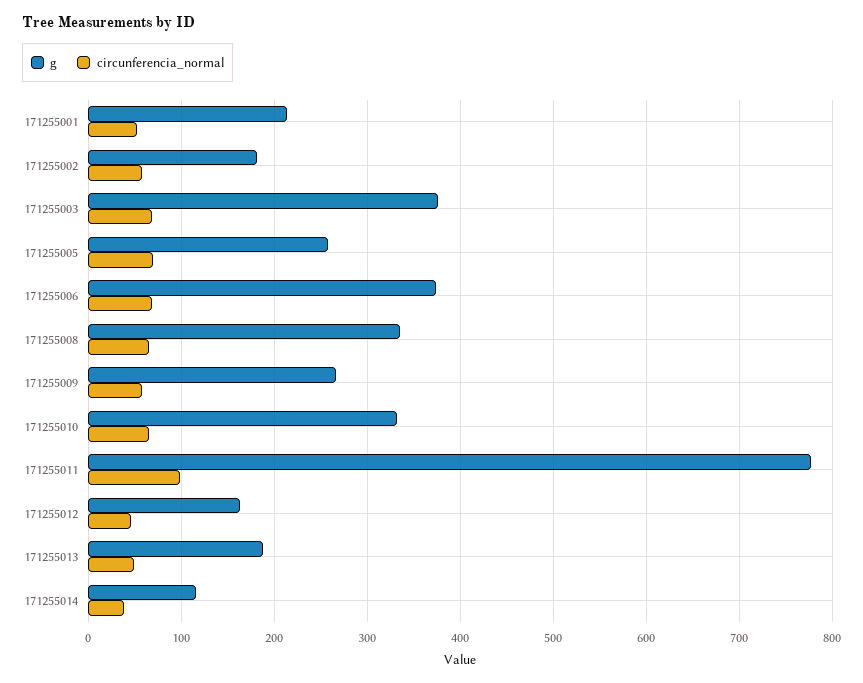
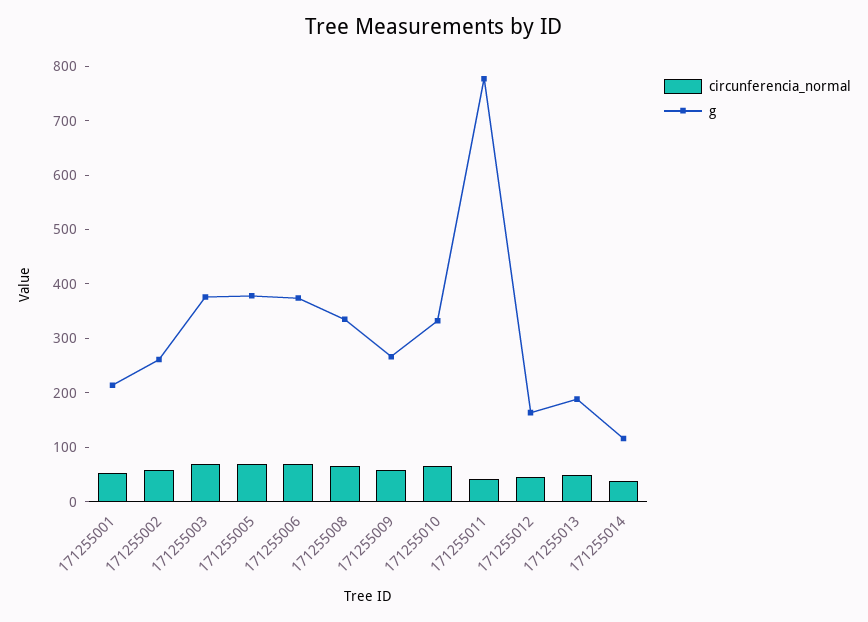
g, 171255002: 180 -> 260
g, 171255005: 260 -> 380
circunferencia_normal, 171255011: 100 -> 40

